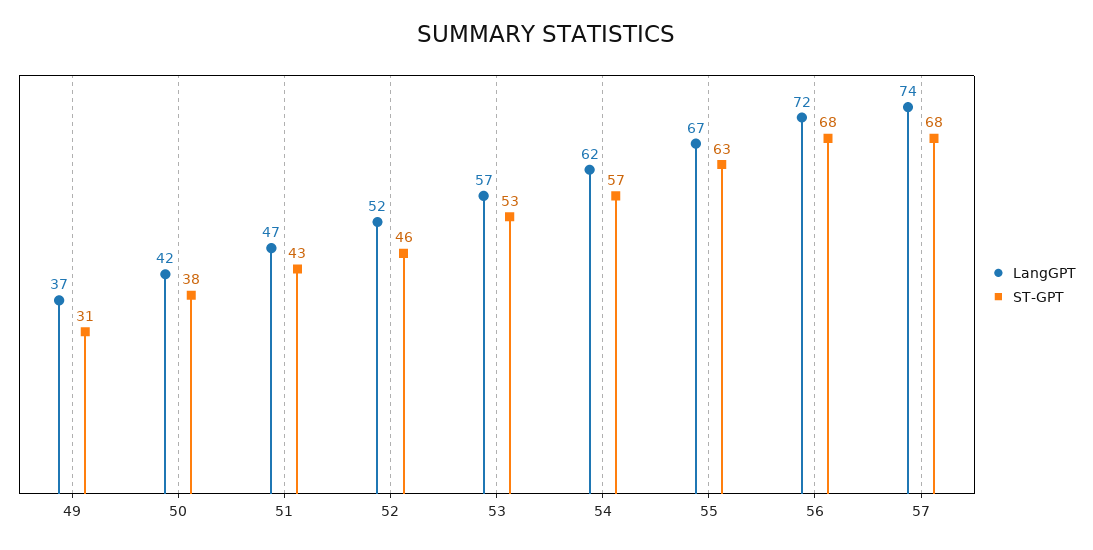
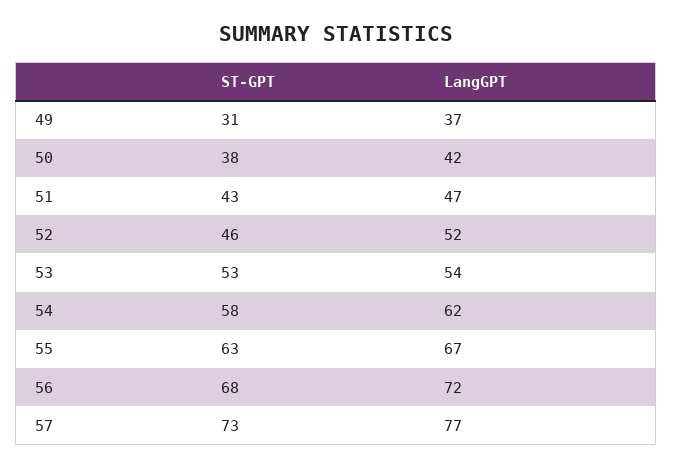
LangGPT, 53: 57 -> 54
ST-GPT, 54: 57 -> 58
LangGPT, 57: 74 -> 77
ST-GPT, 57: 68 -> 73

